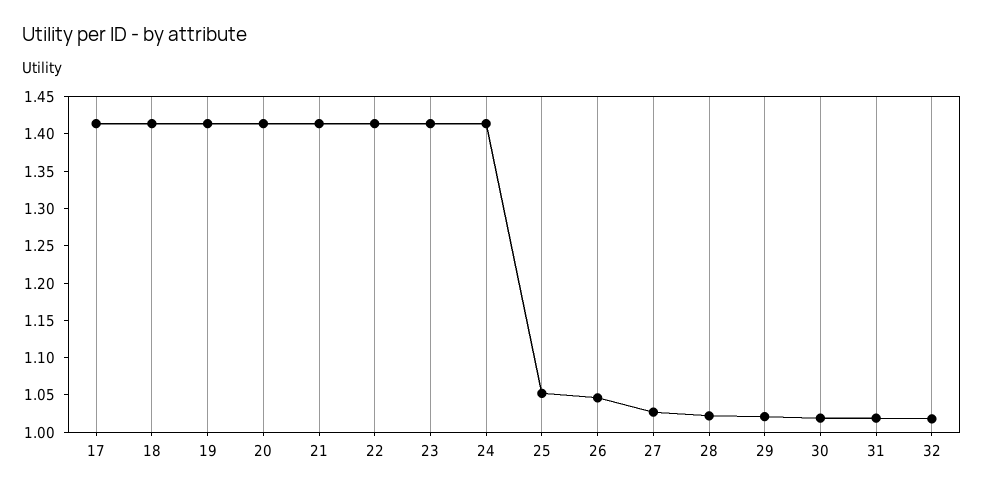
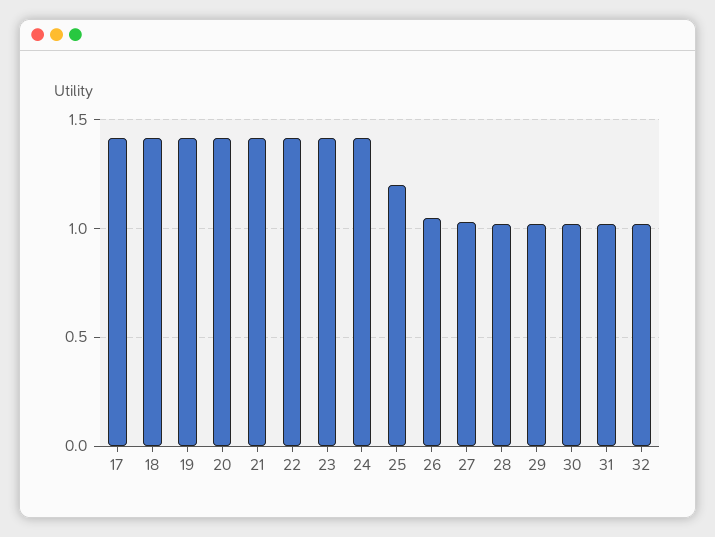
25: 1.05 -> 1.2

